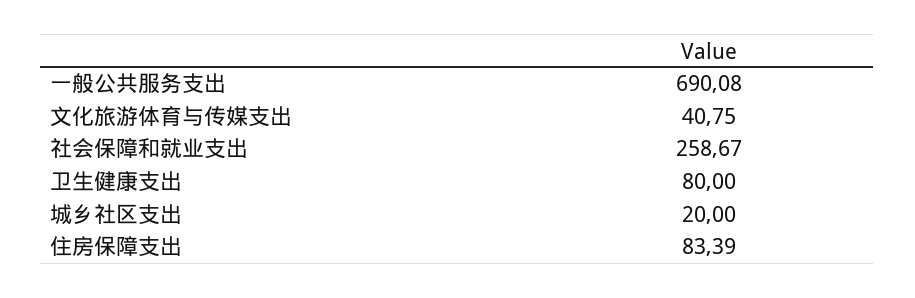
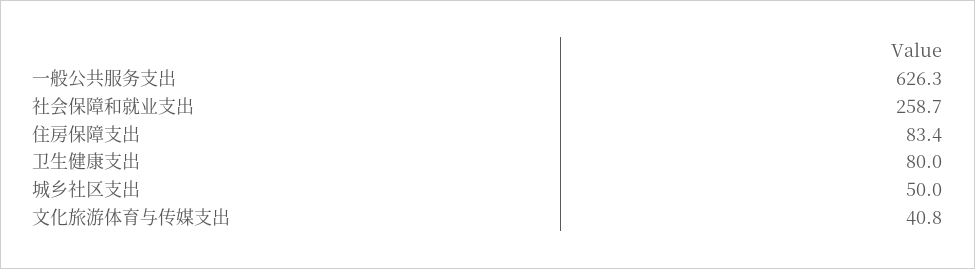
一般公共服务支出: 690.08 -> 626.3
城乡社区支出: 20 -> 50

